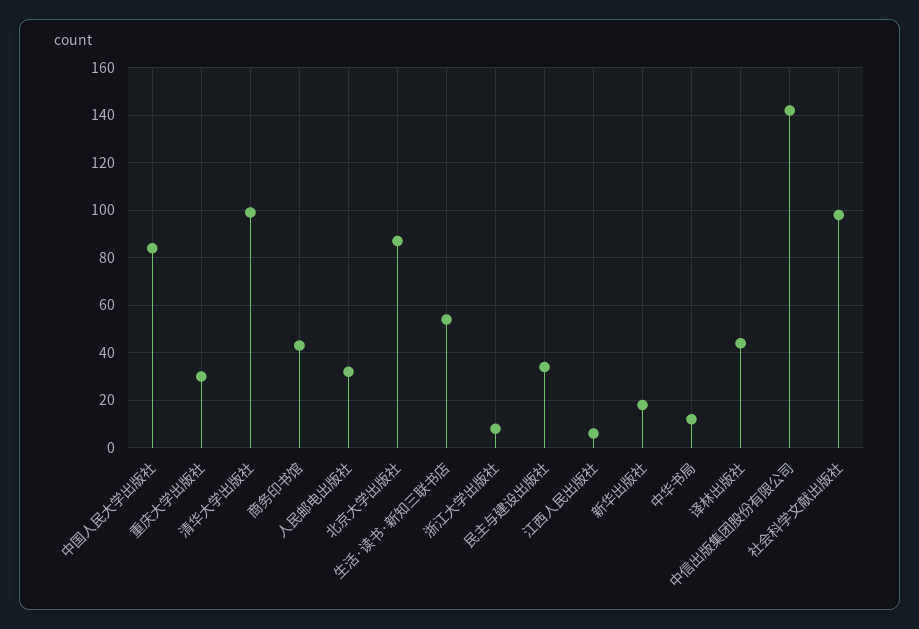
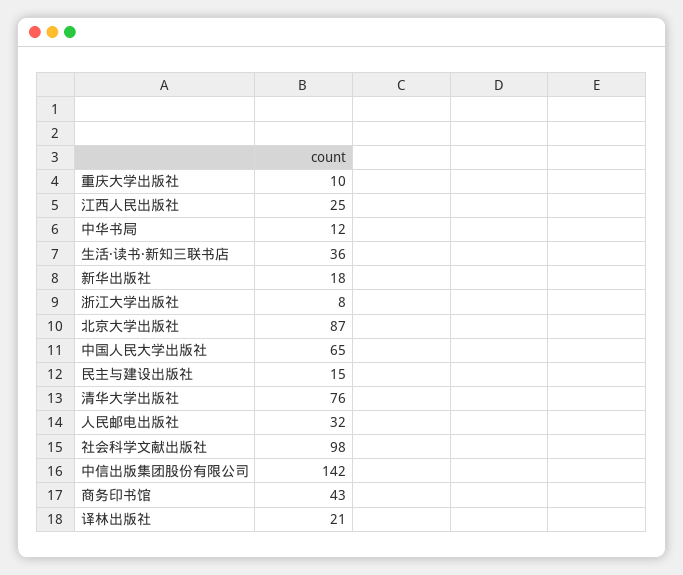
中国人民大学出版社: 85 -> 65
重庆大学出版社: 30 -> 10
清华大学出版社: 100 -> 76
生活·读书·新知三联书店: 55 -> 36
民主与建设出版社: 35 -> 15
江西人民出版社: 5 -> 25
译林出版社: 45 -> 21

